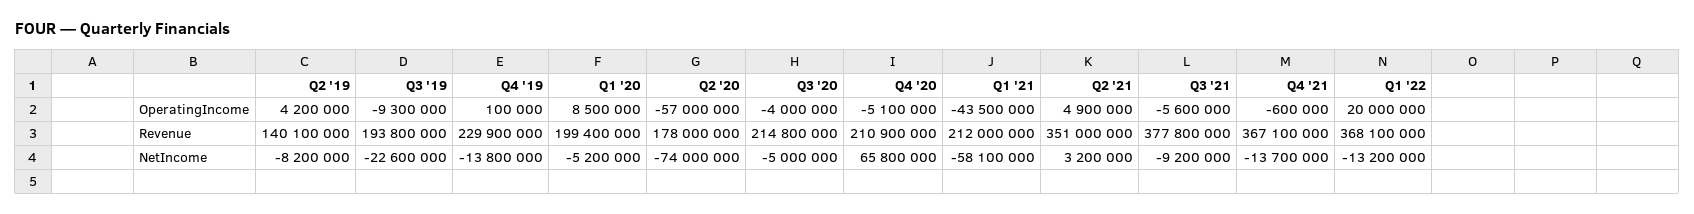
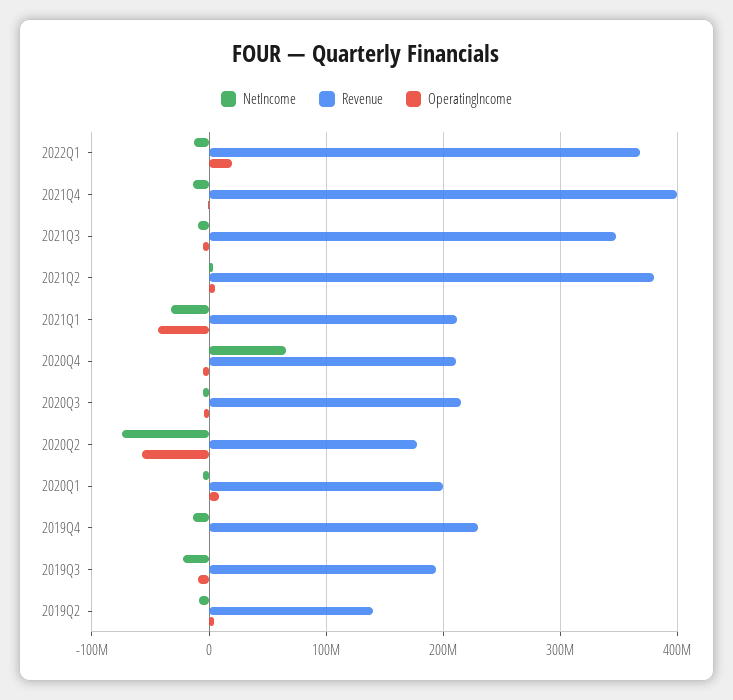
Revenue, Q2 '21: 351000000 -> 380000000
Revenue, Q3 '21: 377800000 -> 350000000
Revenue, Q4 '21: 367100000 -> 400000000
NetIncome, Q1 '21: -58100000 -> -30000000

